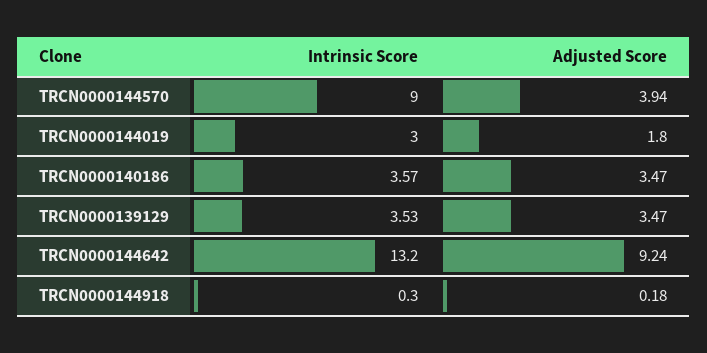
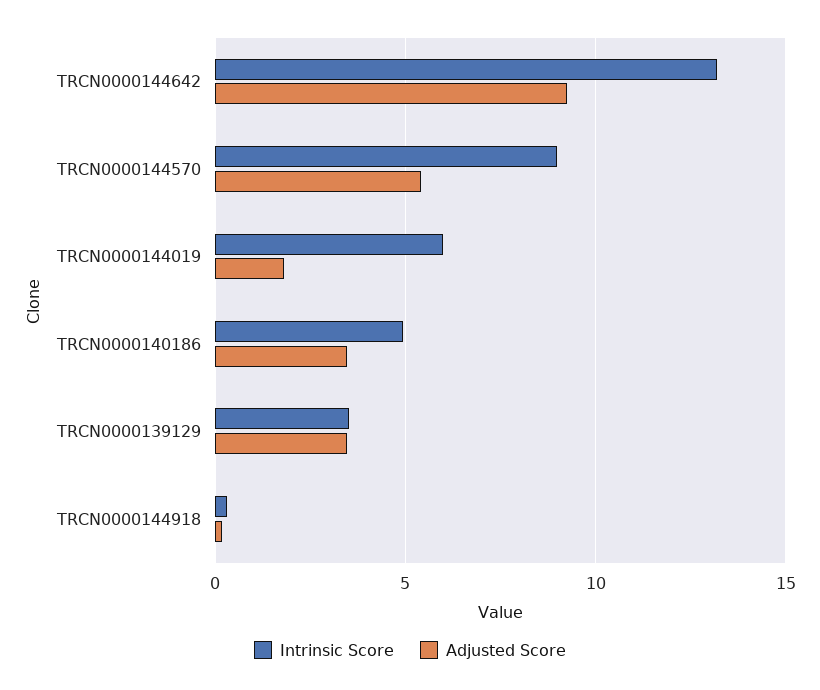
Adjusted Score, TRCN0000144570: 3.94 -> 5.5
Intrinsic Score, TRCN0000144019: 3 -> 6
Intrinsic Score, TRCN0000140186: 3.57 -> 5

